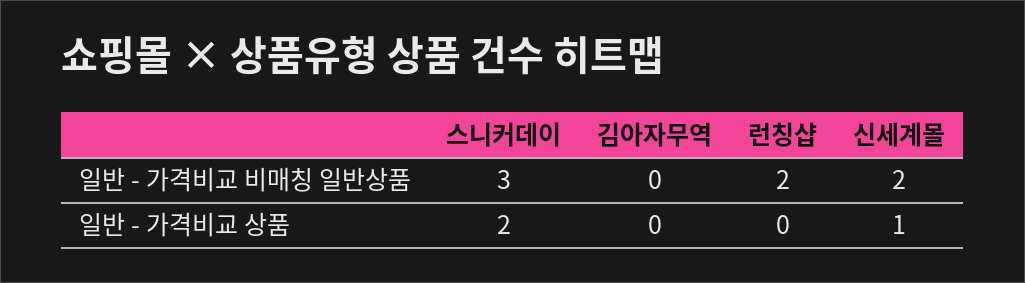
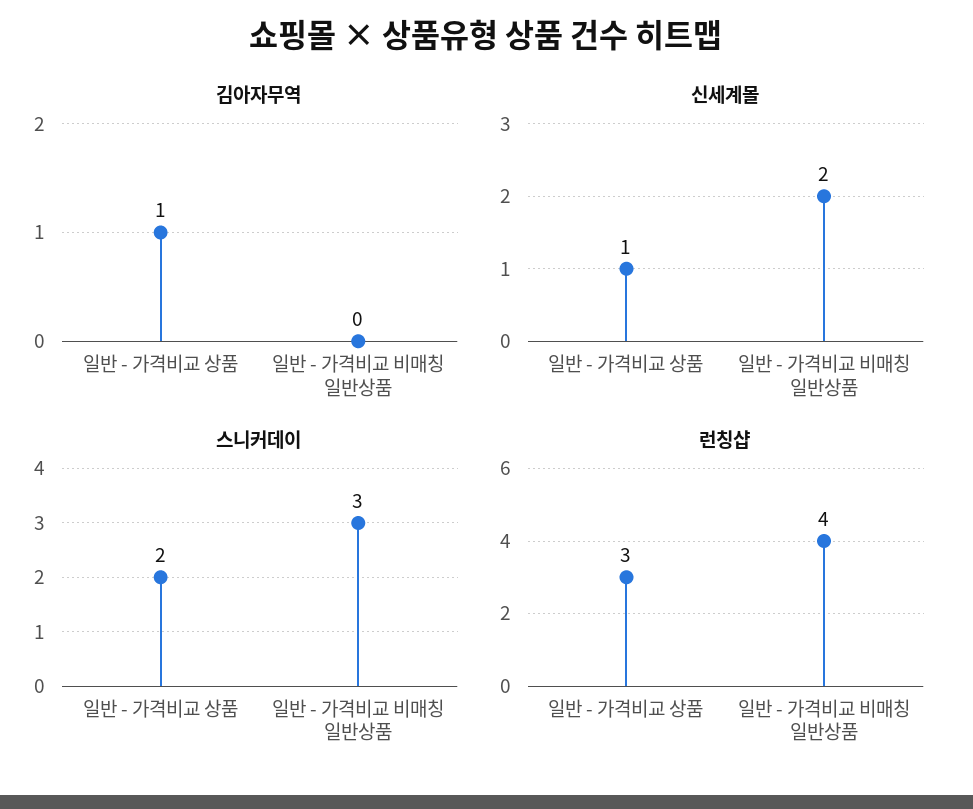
런칭샵, 일반 - 가격비교 비매칭 일반상품: 2 -> 4
김아자무역, 일반 - 가격비교 상품: 0 -> 1
런칭샵, 일반 - 가격비교 상품: 0 -> 3

